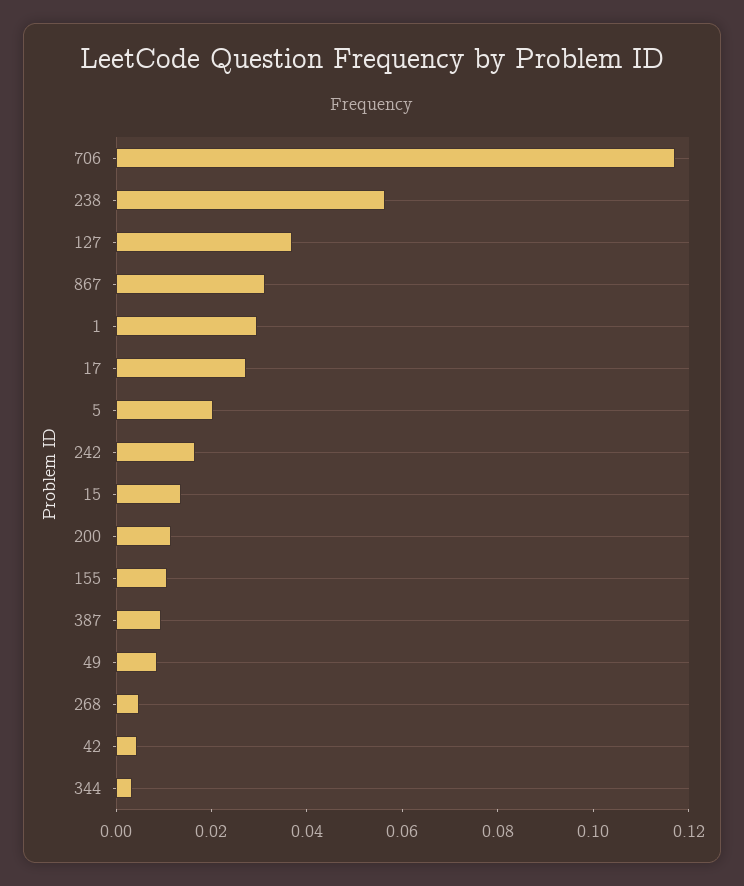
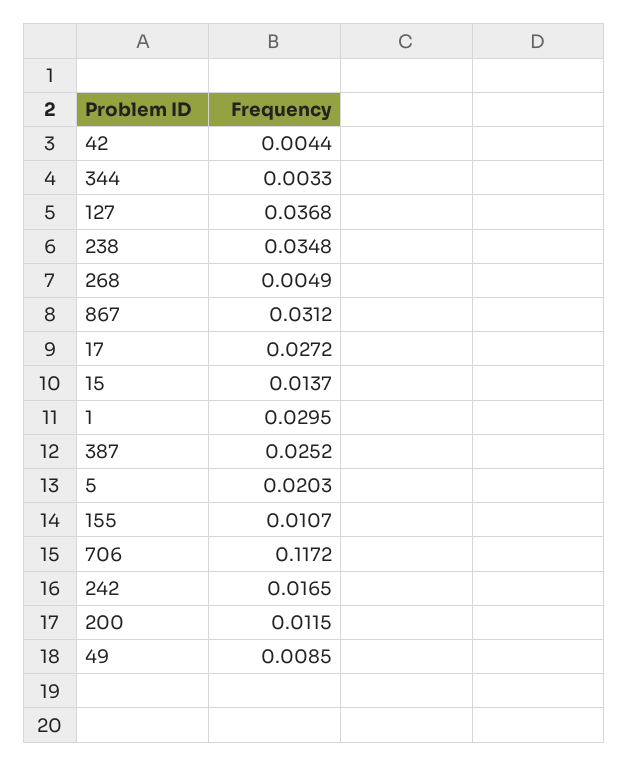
238: 0.055 -> 0.0348
387: 0.01 -> 0.0252

